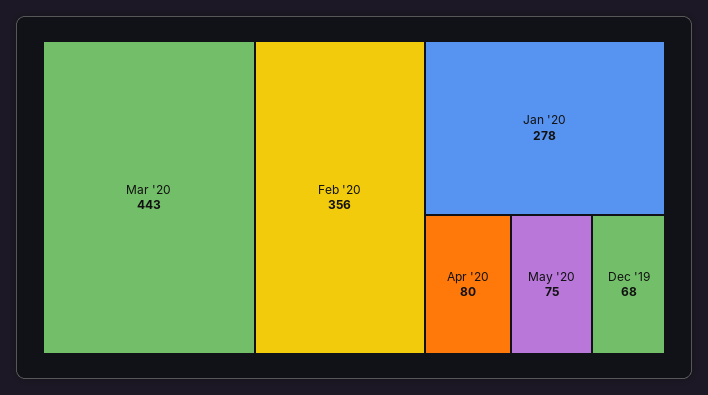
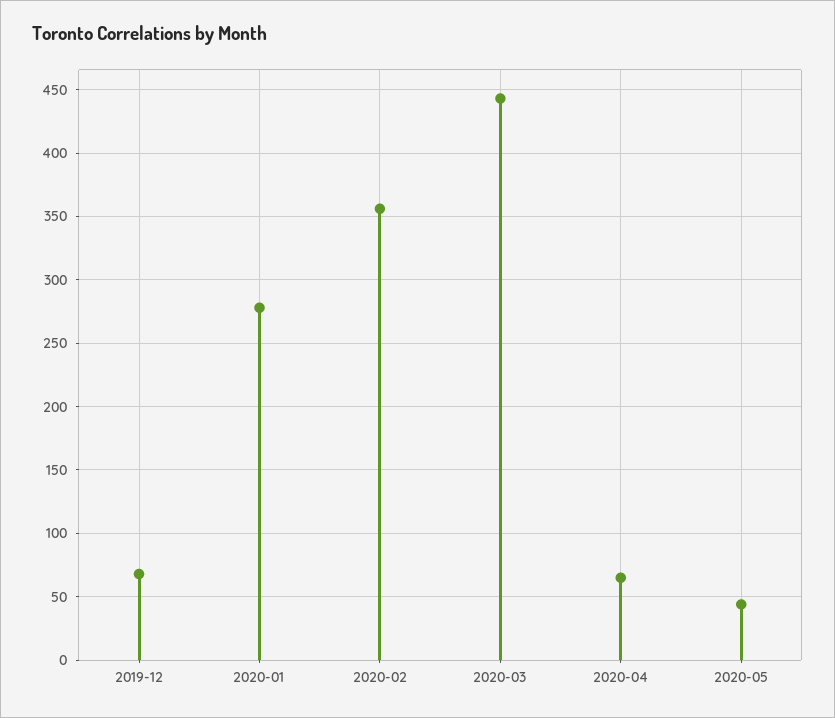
Apr '20: 80 -> 65
May '20: 75 -> 45

